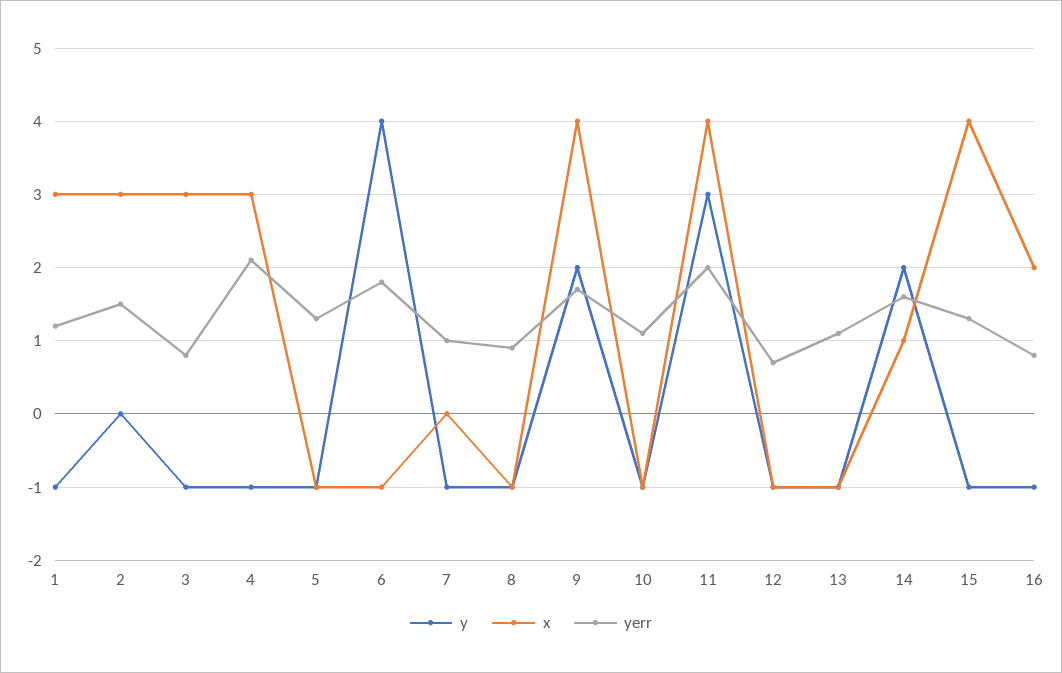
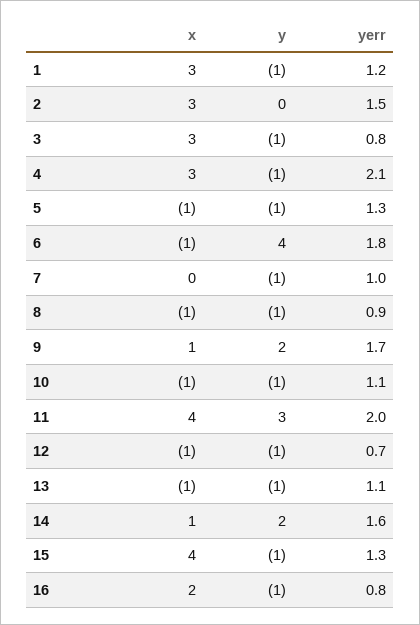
x, 9: 4 -> 1

